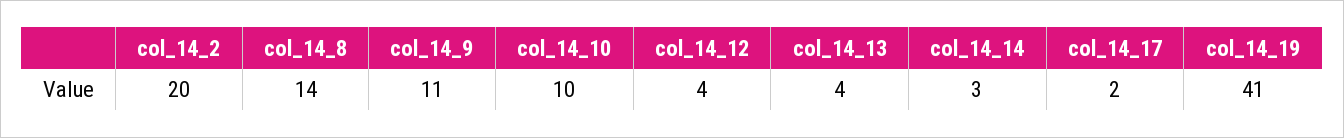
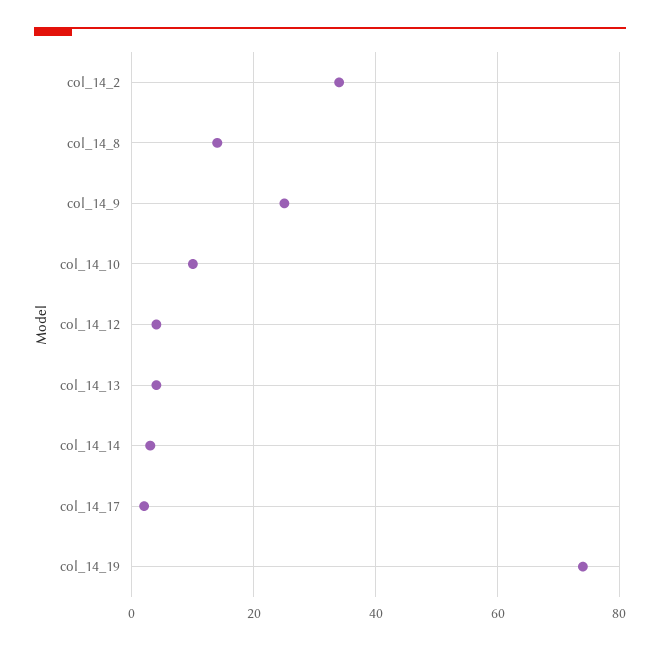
col_14_2: 20 -> 35
col_14_9: 11 -> 25
col_14_19: 41 -> 75

